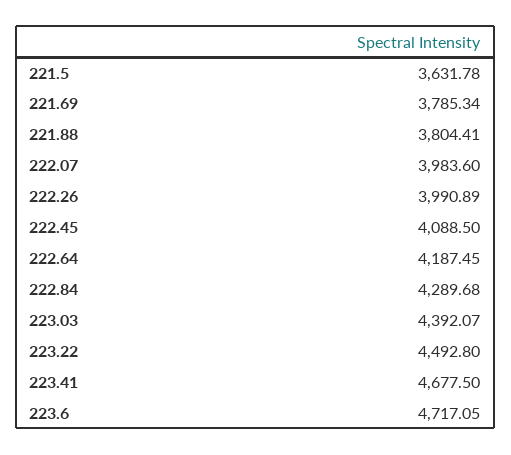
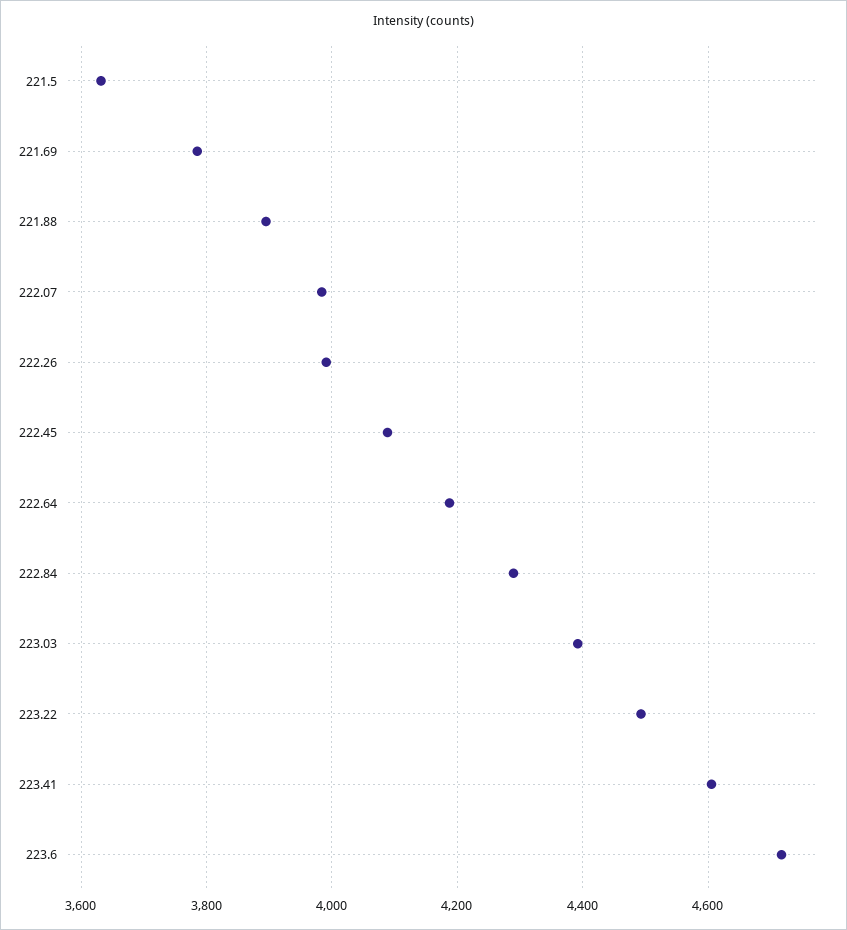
221.88: 3804.41 -> 3900
223.41: 4677.5 -> 4600

